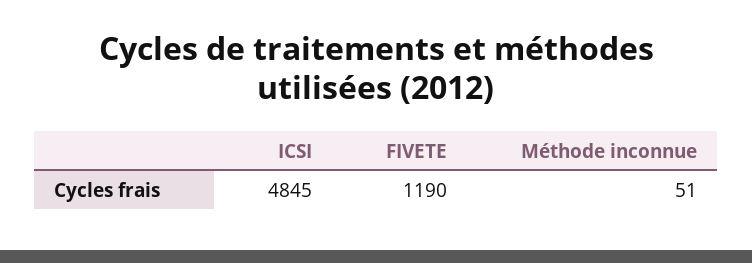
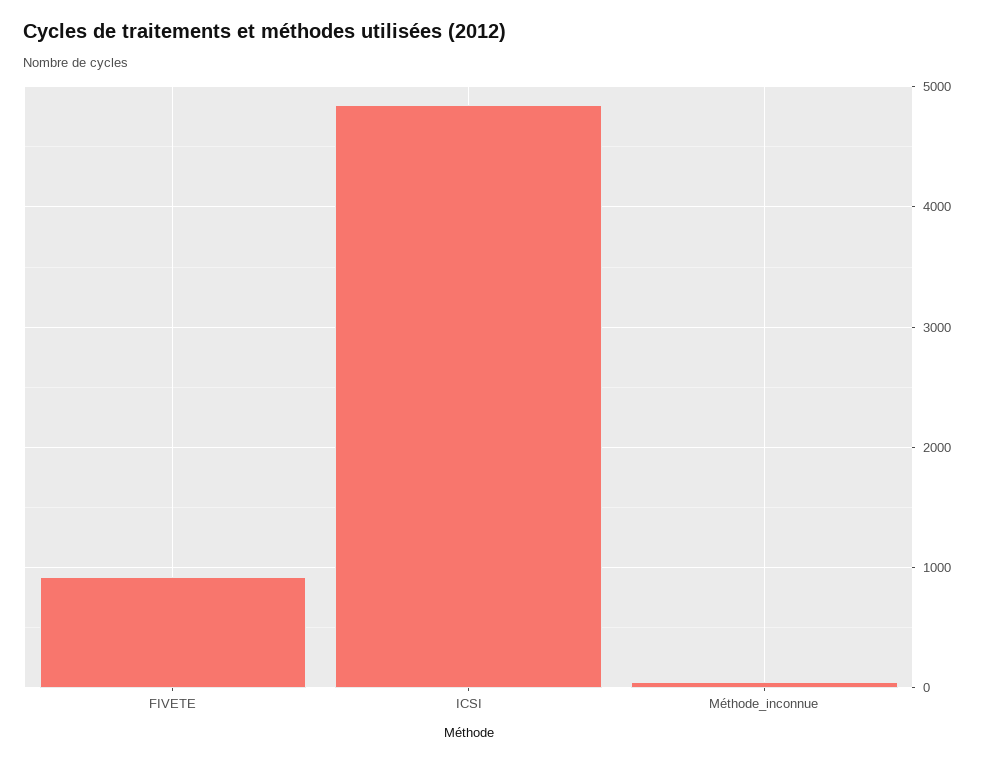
FIVETE: 1190 -> 900

